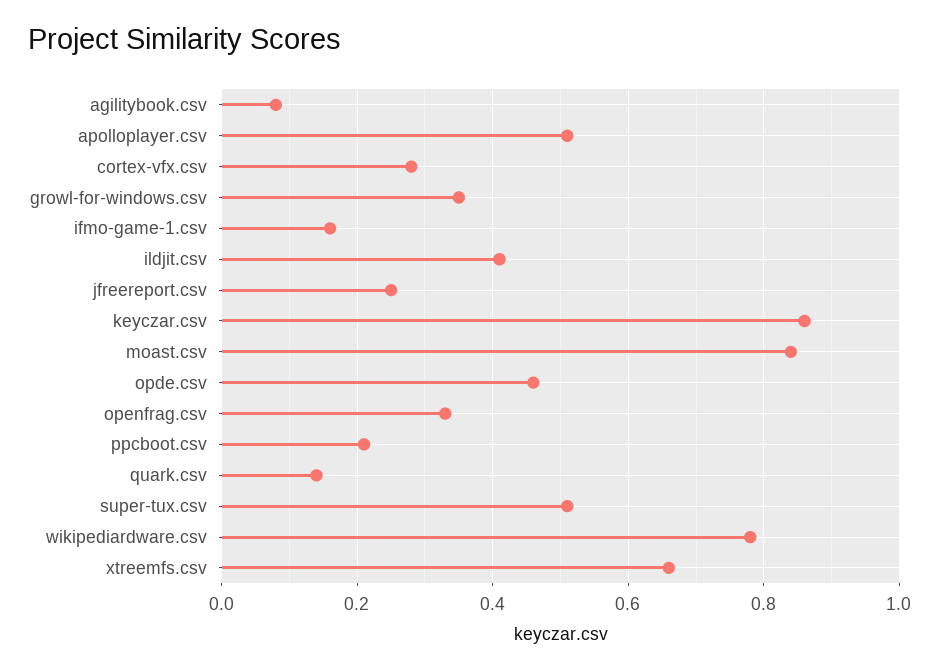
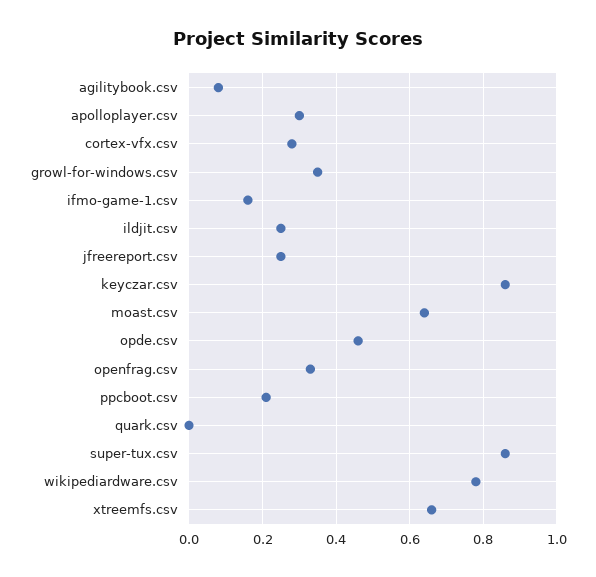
apolloplayer.csv: 0.5 -> 0.3
ildjit.csv: 0.4 -> 0.25
moast.csv: 0.85 -> 0.65
quark.csv: 0.15 -> 0
super-tux.csv: 0.5 -> 0.85

